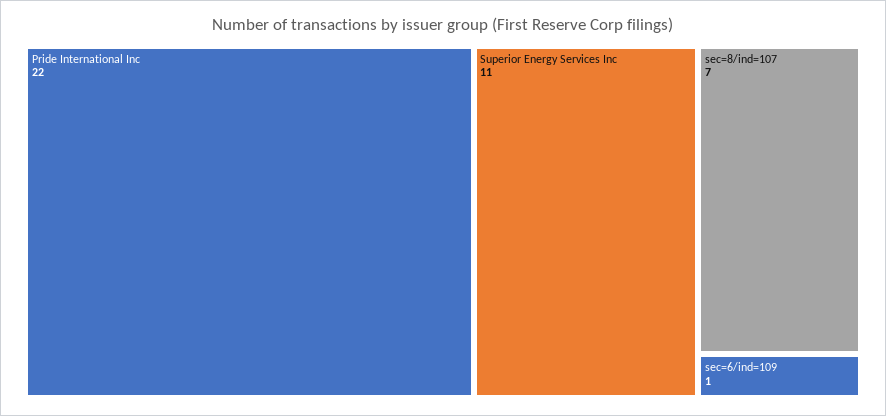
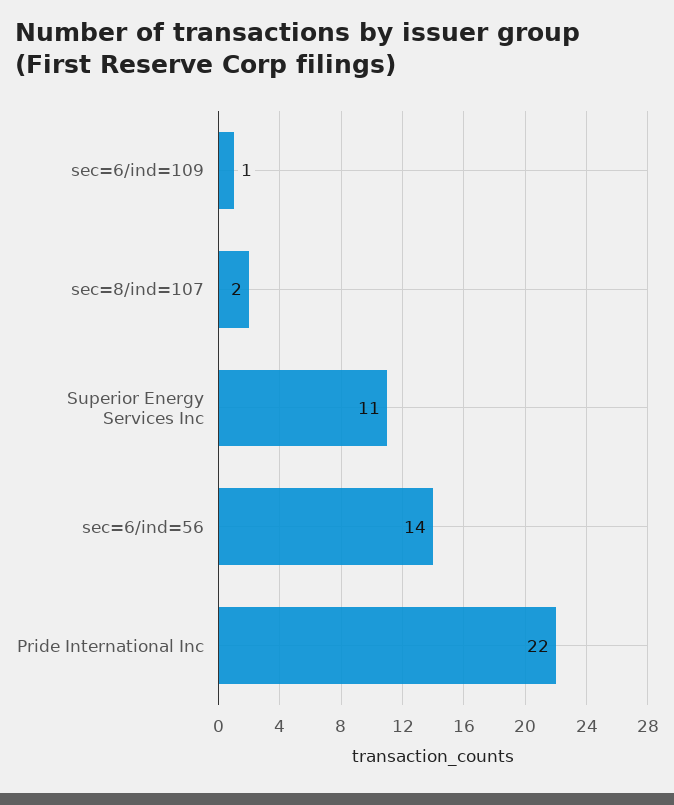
sec=8/ind=107: 7 -> 2
sec=6/ind=56: none -> 14

